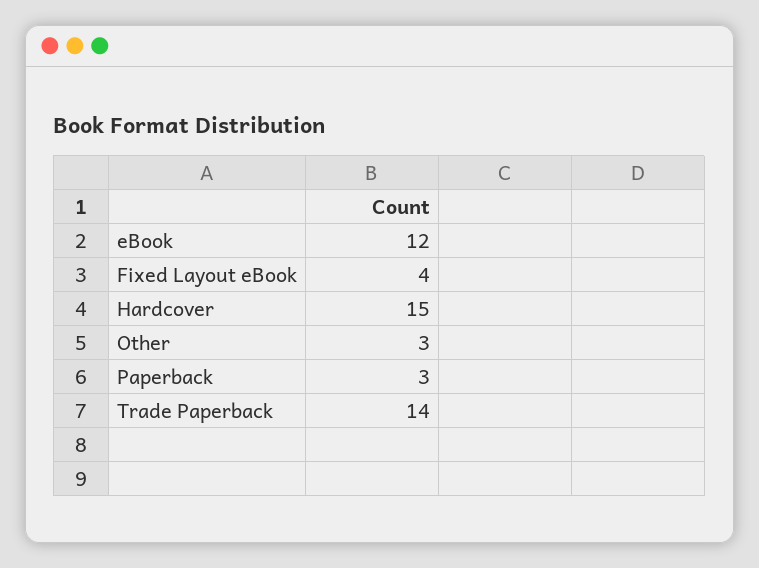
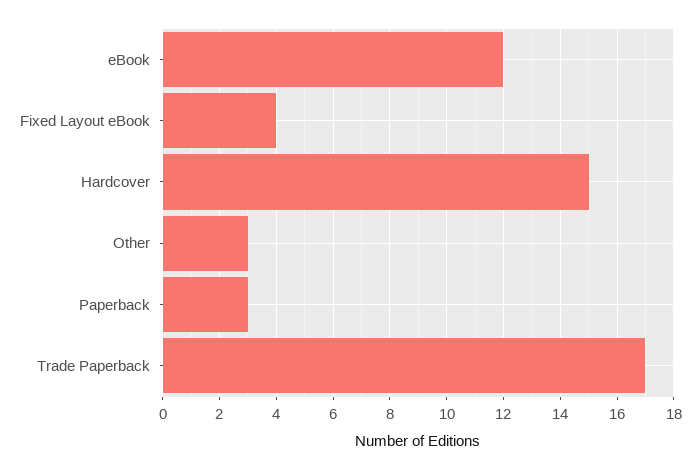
Trade Paperback: 14 -> 17

